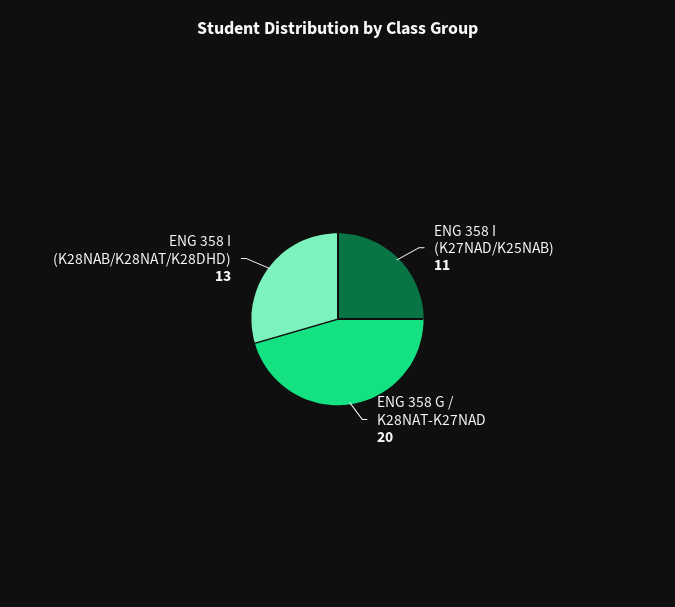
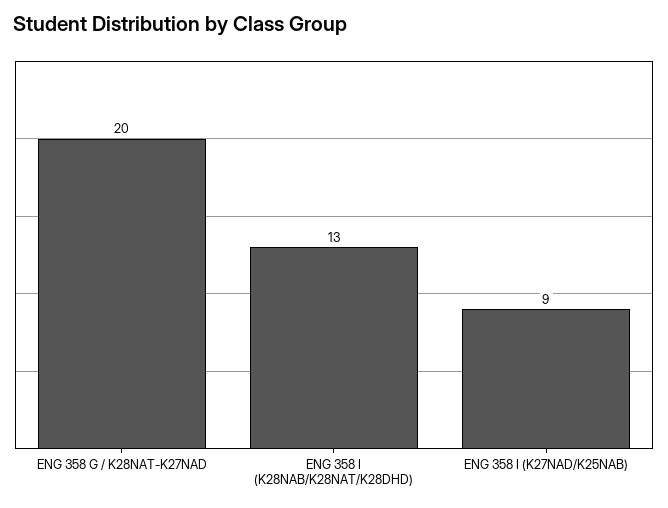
ENG 358 I (K27NAD/K25NAB): 11 -> 9

